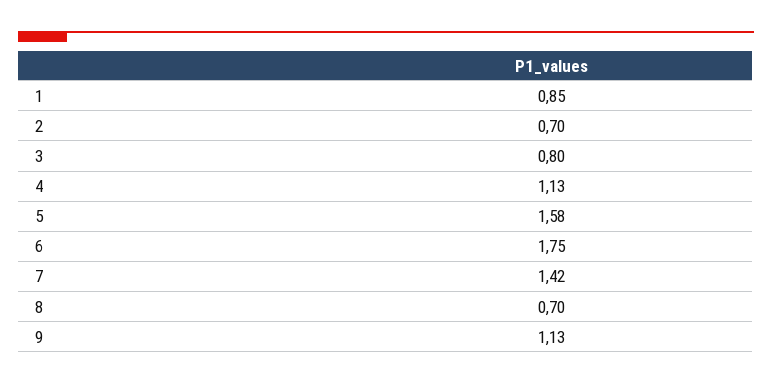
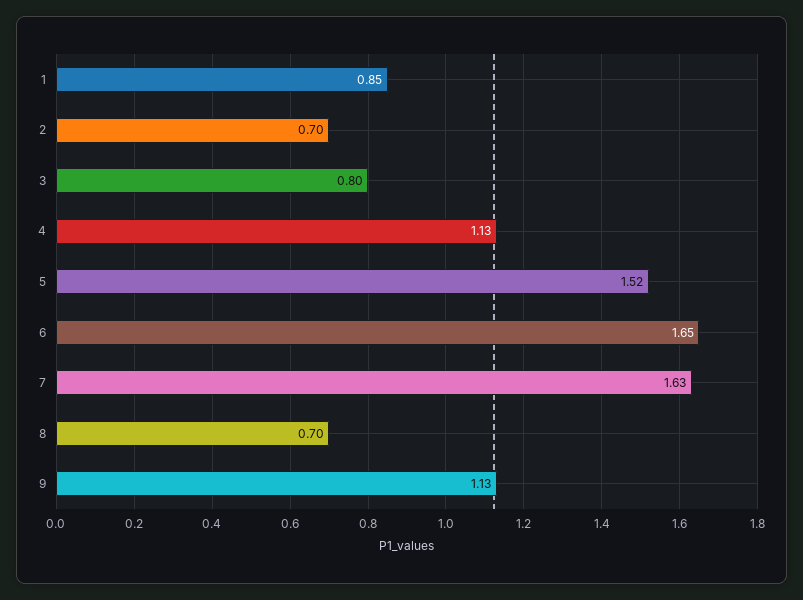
5: 1.58 -> 1.52
6: 1.75 -> 1.65
7: 1.42 -> 1.63

